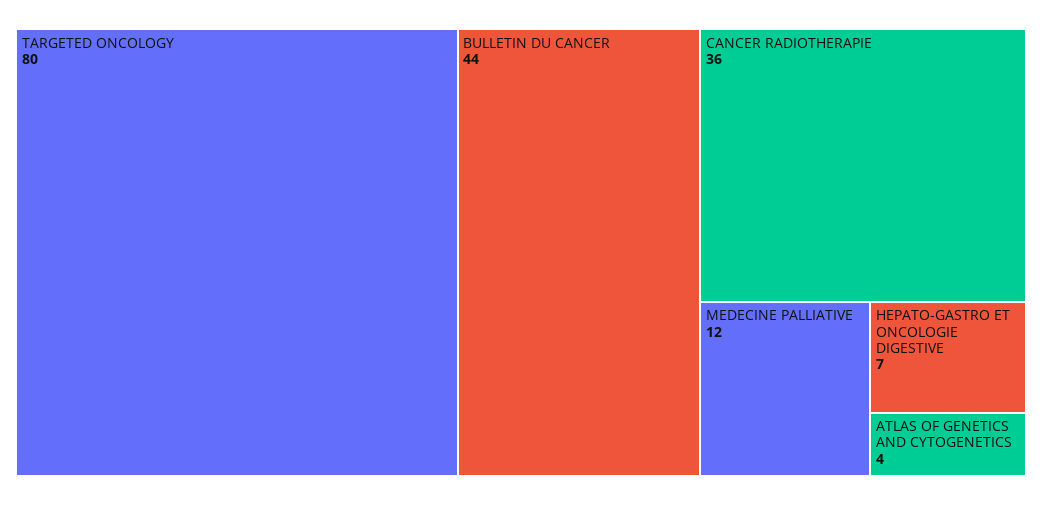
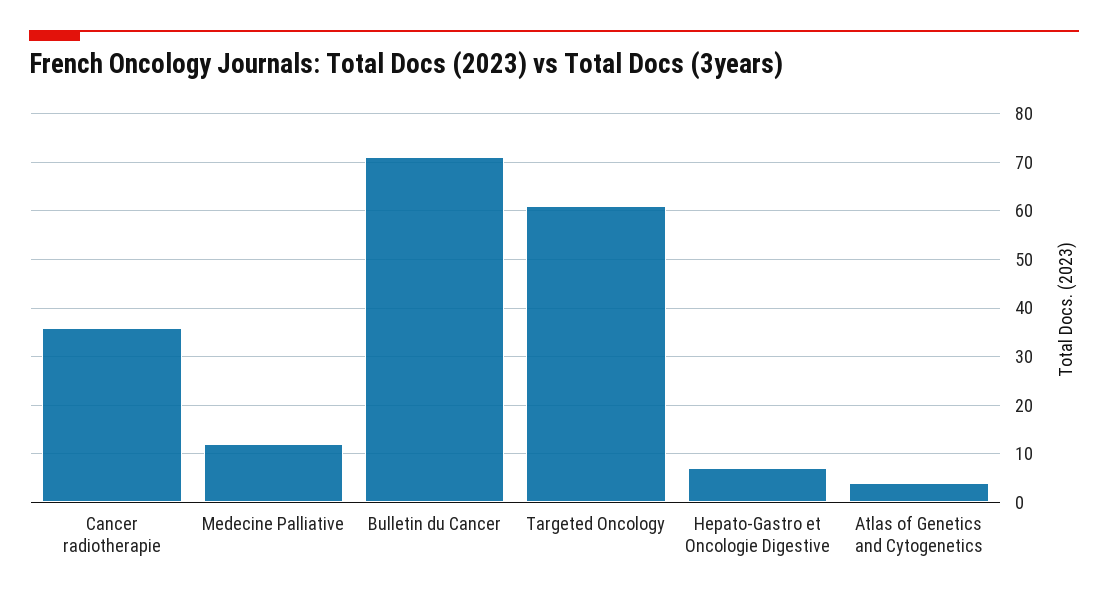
TARGETED ONCOLOGY: 80 -> 60
BULLETIN DU CANCER: 44 -> 70

